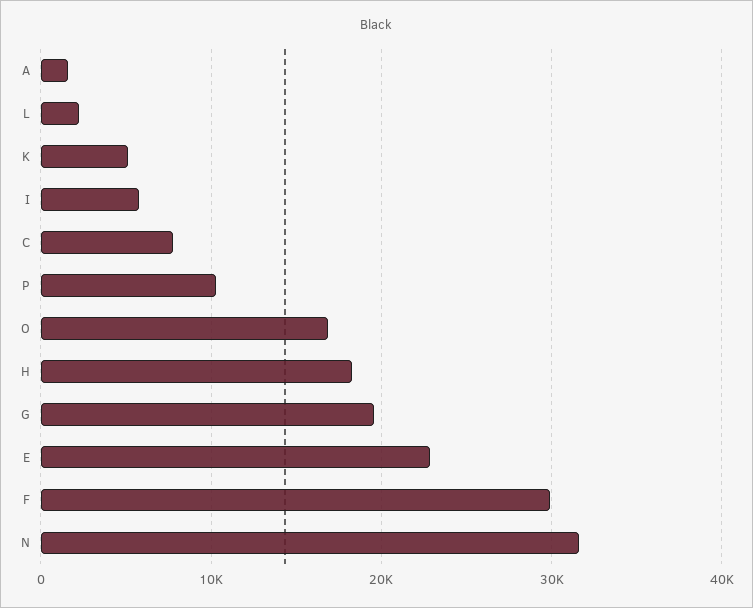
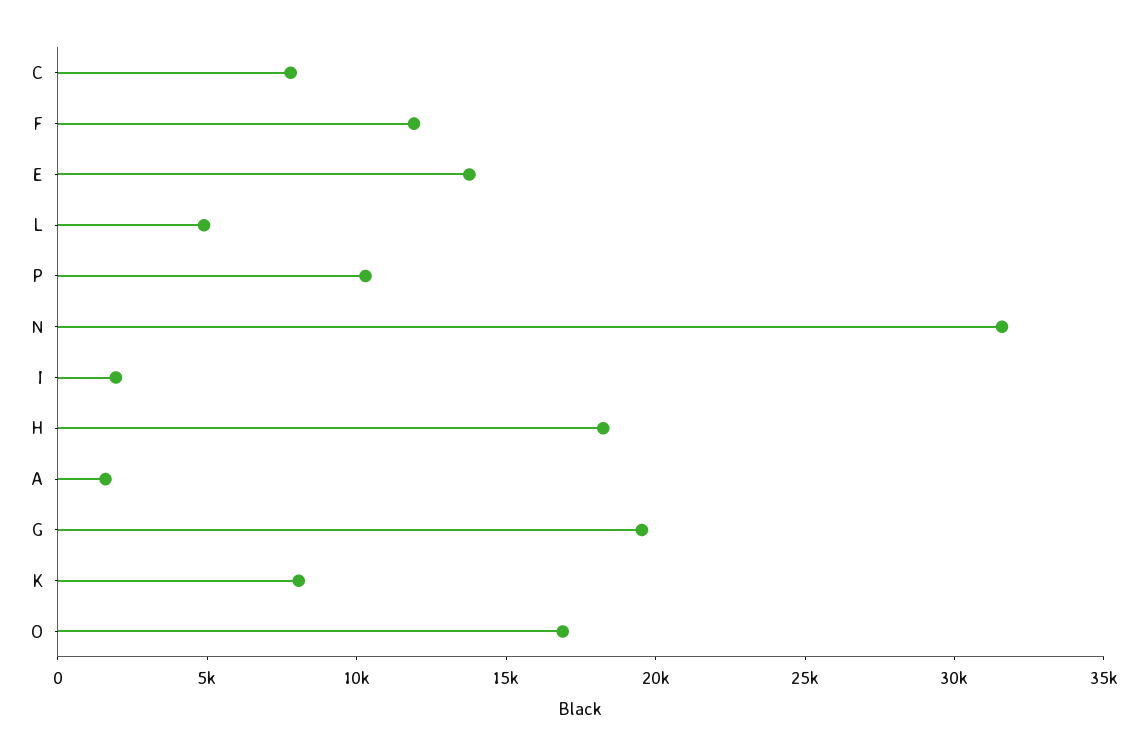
L: 2000 -> 5000
K: 5000 -> 8000
I: 6000 -> 2000
E: 23000 -> 14000
F: 30000 -> 12000

